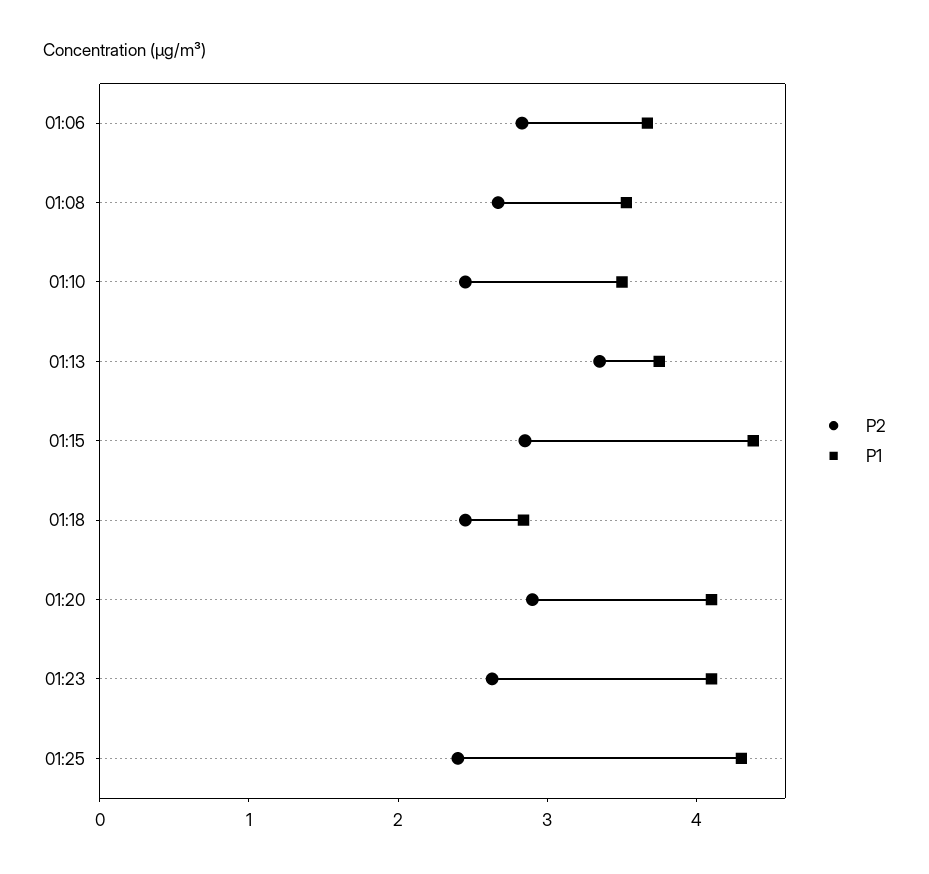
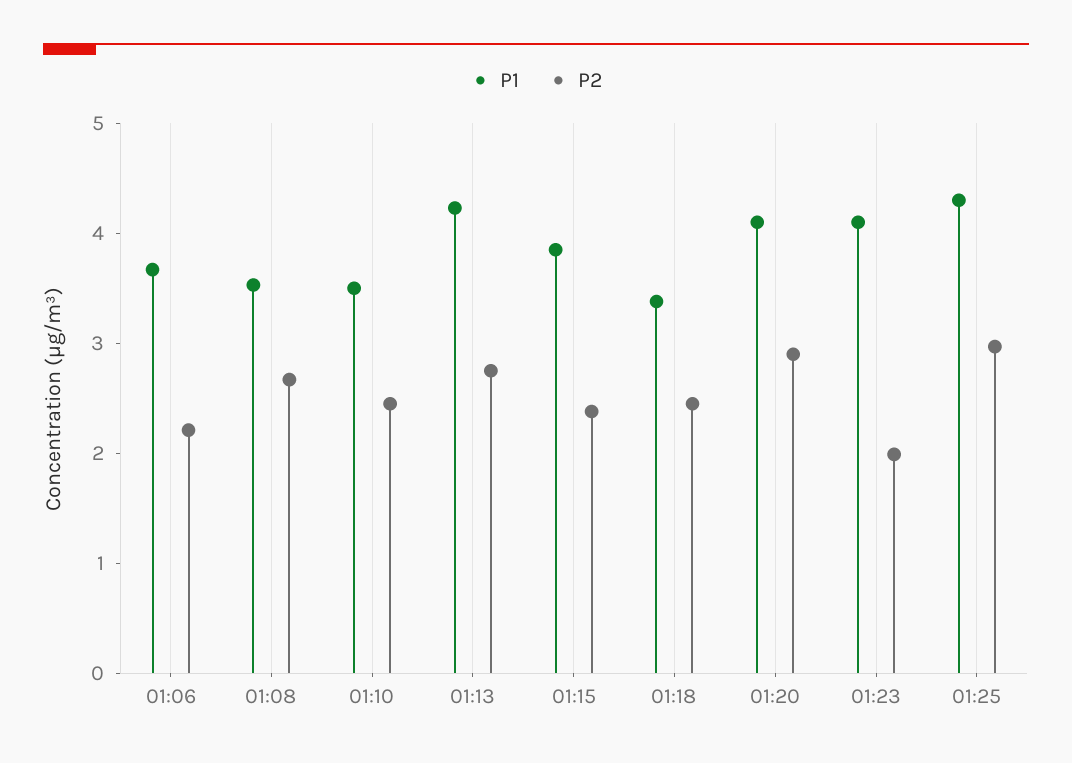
P2, 01:06: 2.8 -> 2.2
P2, 01:13: 3.4 -> 2.8
P1, 01:13: 3.8 -> 4.2
P2, 01:15: 2.8 -> 2.4
P1, 01:15: 4.4 -> 3.8
P1, 01:18: 2.8 -> 3.4
P2, 01:23: 2.6 -> 2
P2, 01:25: 2.4 -> 3

